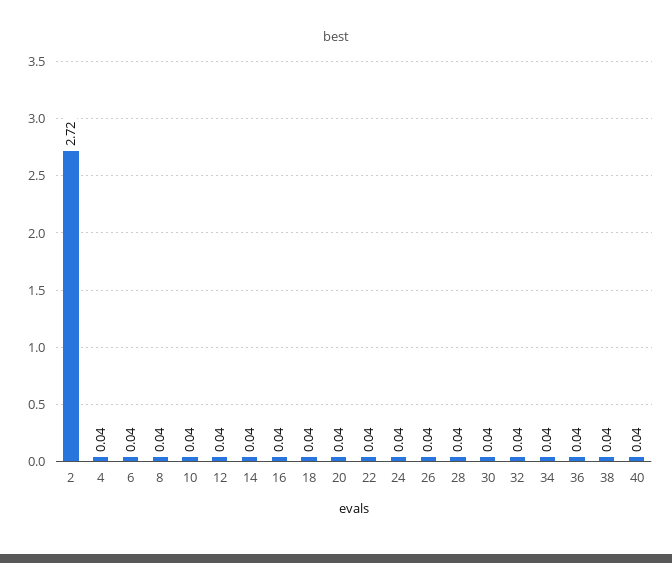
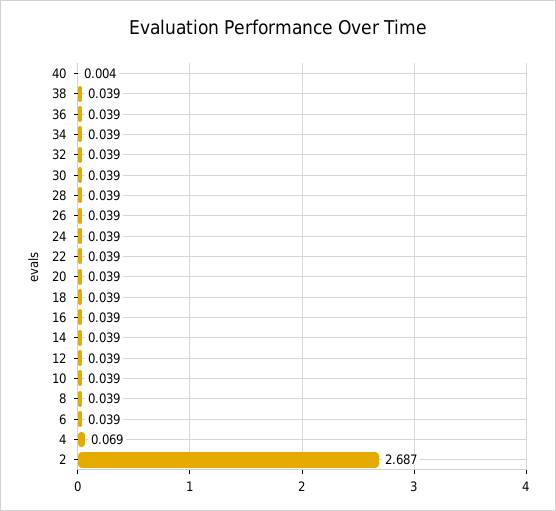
2: 2.72 -> 2.687
4: 0.04 -> 0.069
40: 0.04 -> 0.004

